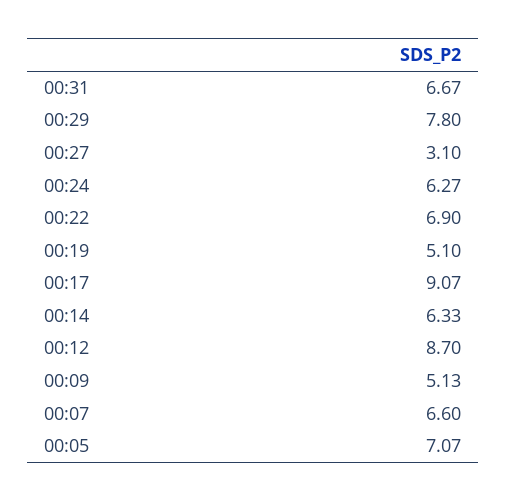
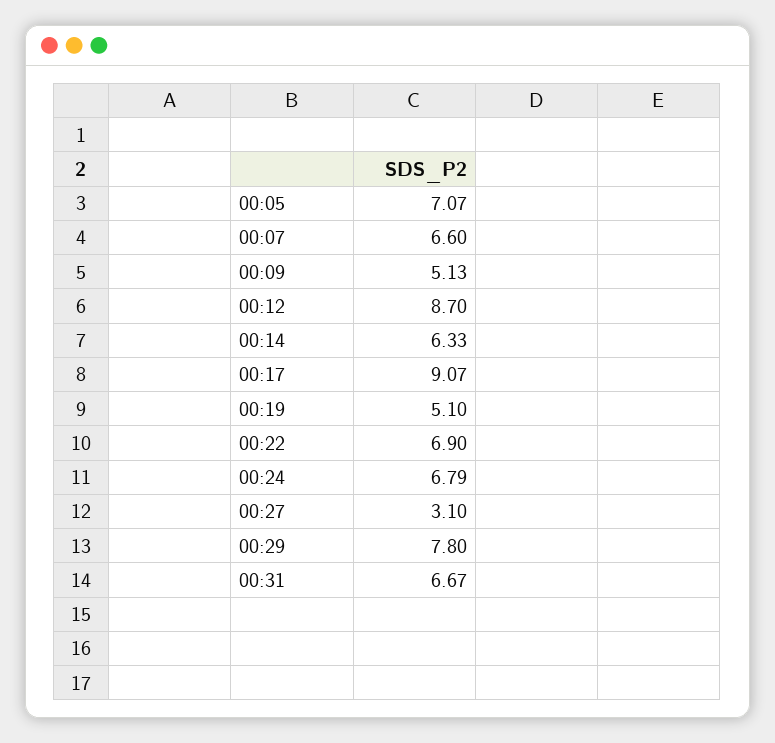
00:24: 6.27 -> 6.79

